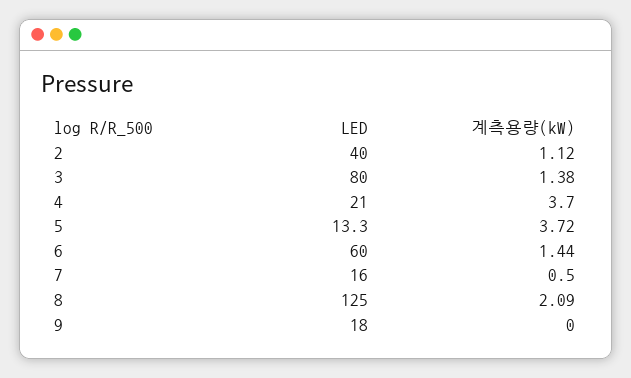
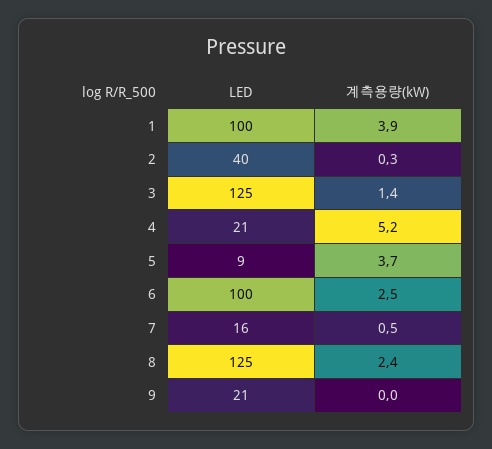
계측용량(kW), 2: 1.12 -> 0.3
LED, 3: 80 -> 125
계측용량(kW), 4: 3.7 -> 5.2
LED, 5: 13.3 -> 9
LED, 6: 60 -> 100
계측용량(kW), 6: 1.44 -> 2.5
계측용량(kW), 8: 2.09 -> 2.4
LED, 9: 18 -> 21
LED, 1: none -> 100
계측용량(kW), 1: none -> 3.9

